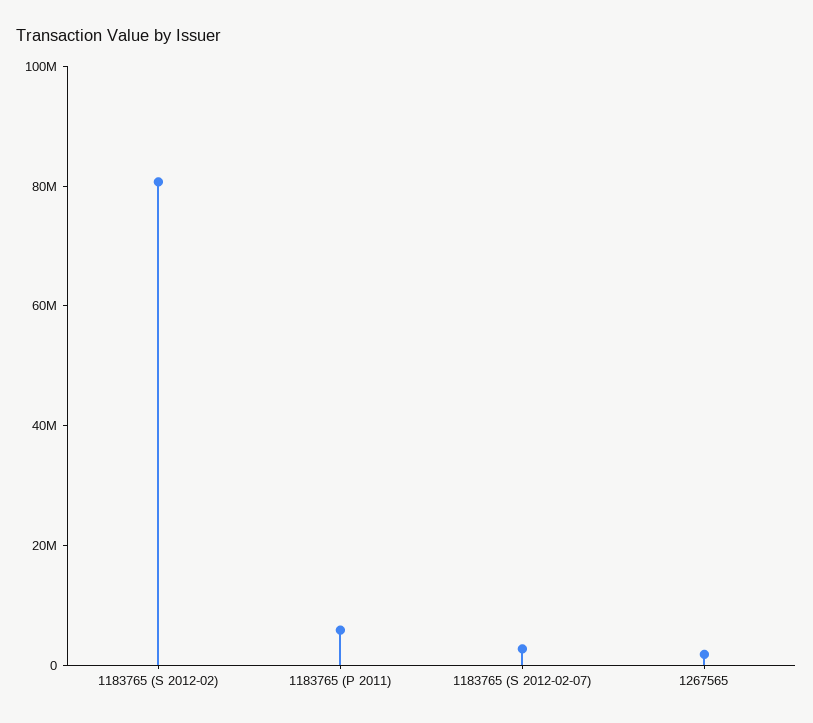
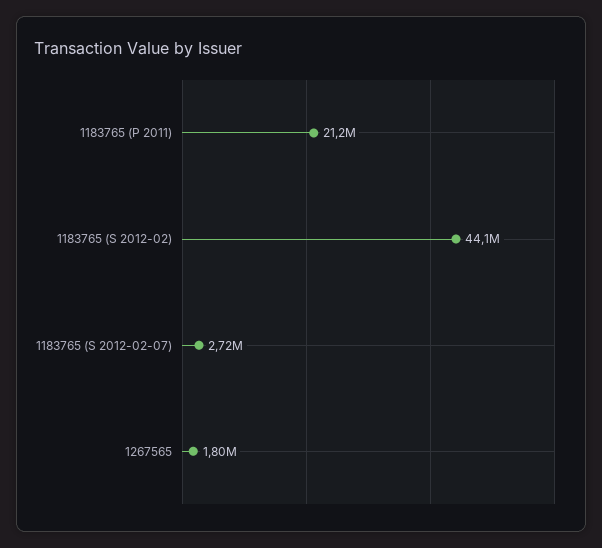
1183765 (S 2012-02): 80000000 -> 44100000
1183765 (P 2011): 5000000 -> 21200000

